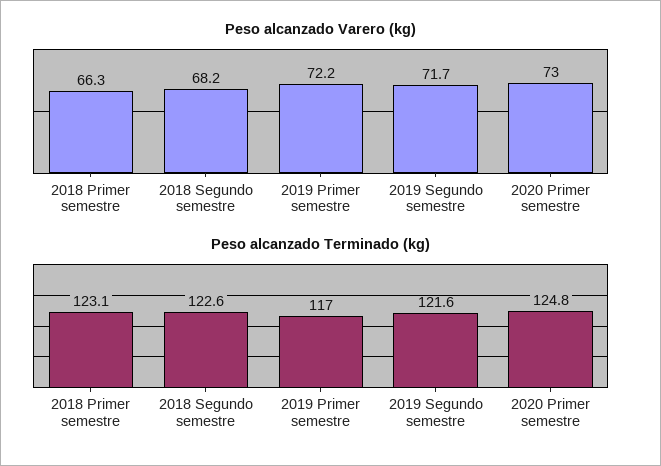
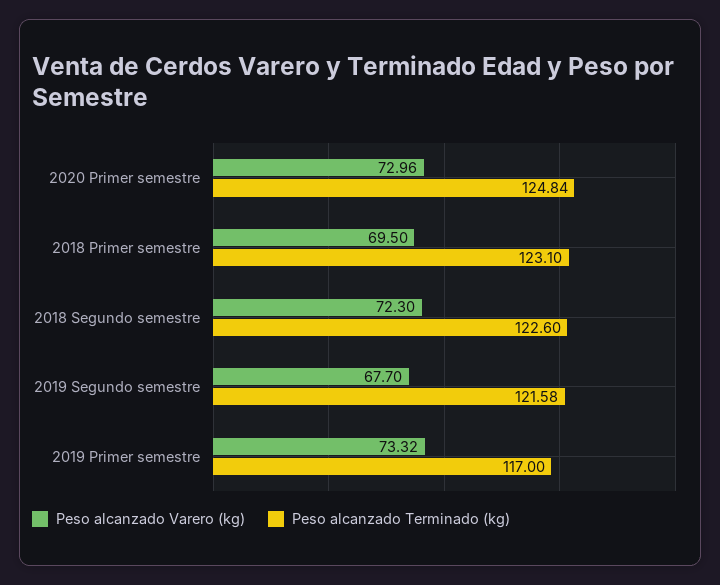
Peso alcanzado Varero (kg), 2018 Primer semestre: 66.3 -> 69.5
Peso alcanzado Varero (kg), 2018 Segundo semestre: 68.2 -> 72.3
Peso alcanzado Varero (kg), 2019 Primer semestre: 72.2 -> 73.32
Peso alcanzado Varero (kg), 2019 Segundo semestre: 71.7 -> 67.7

